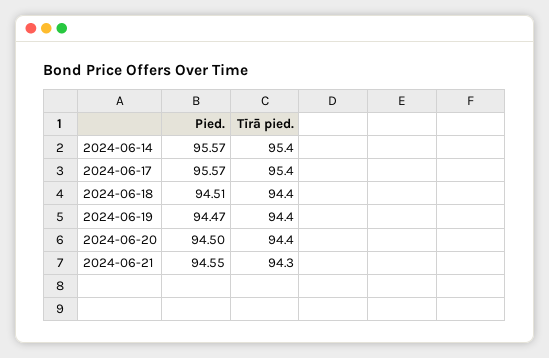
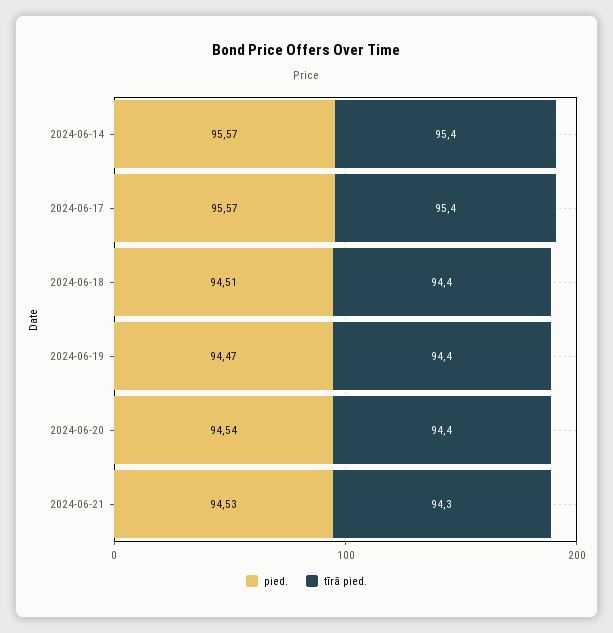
Pied., 2024-06-20: 94.5 -> 94.54
Pied., 2024-06-21: 94.55 -> 94.53

